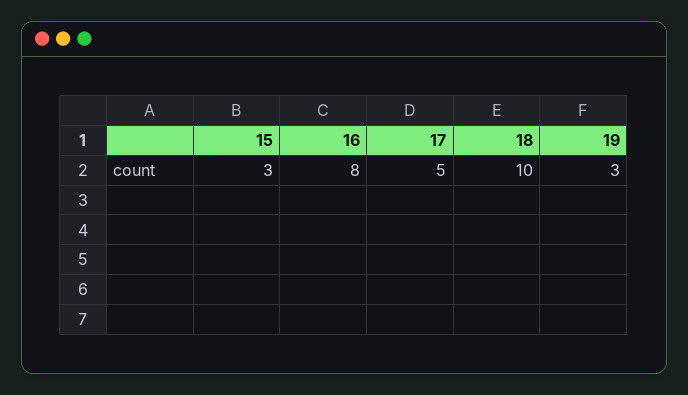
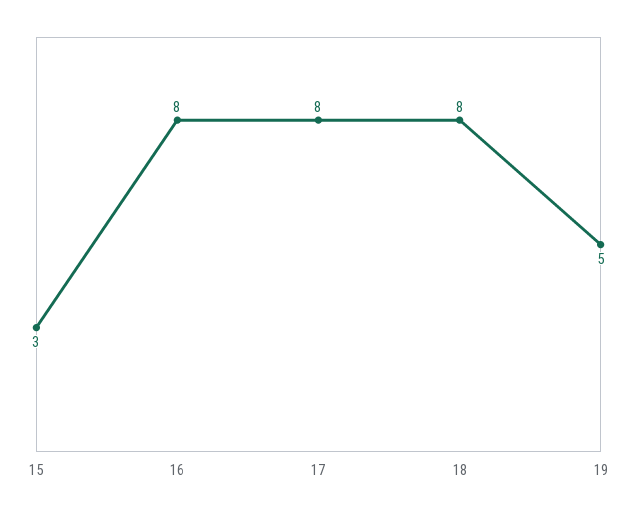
17: 5 -> 8
18: 10 -> 8
19: 3 -> 5

